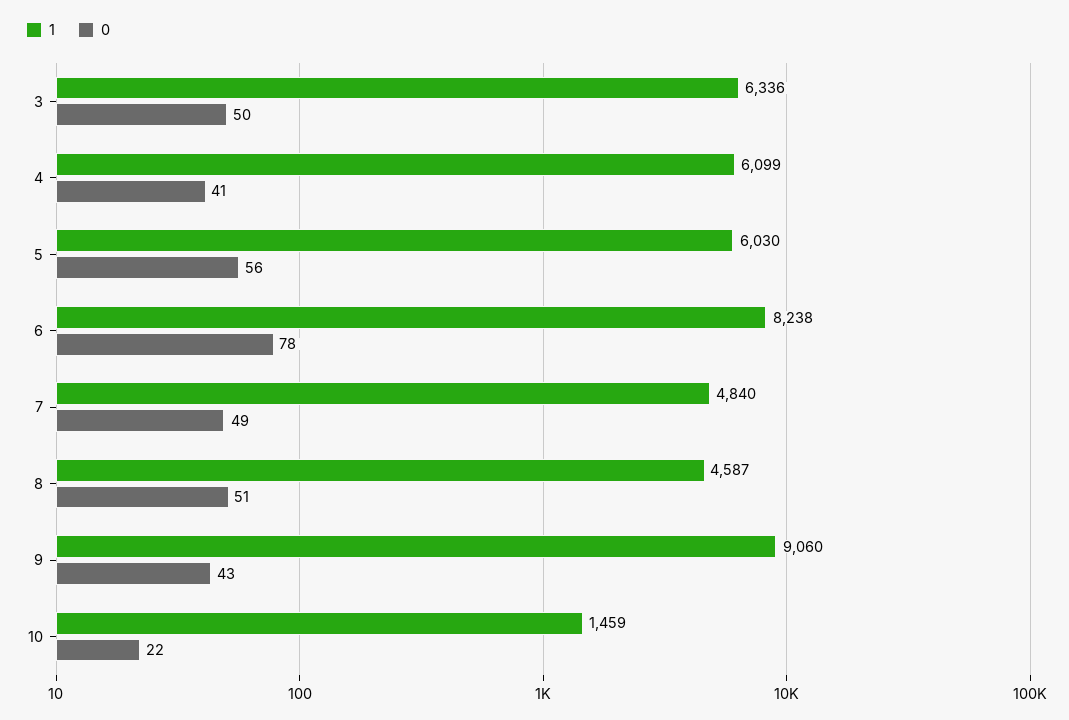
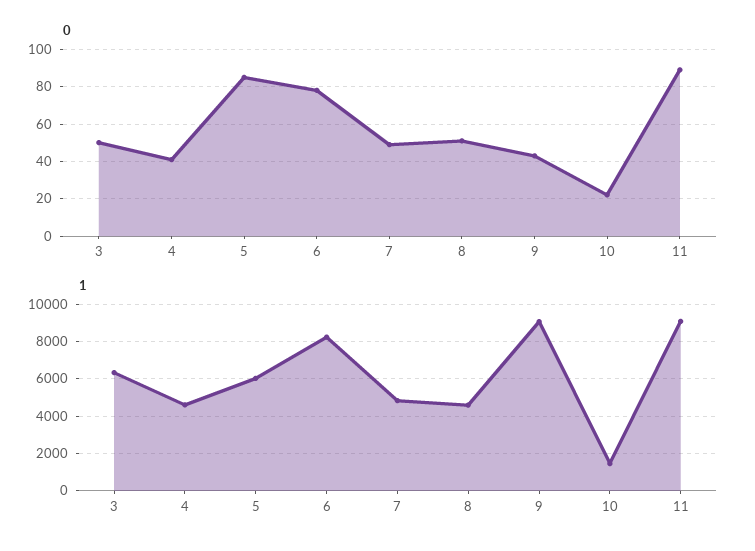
1, 4: 6099 -> 4500
0, 5: 56 -> 85
0, 11: none -> 90
1, 11: none -> 9000

